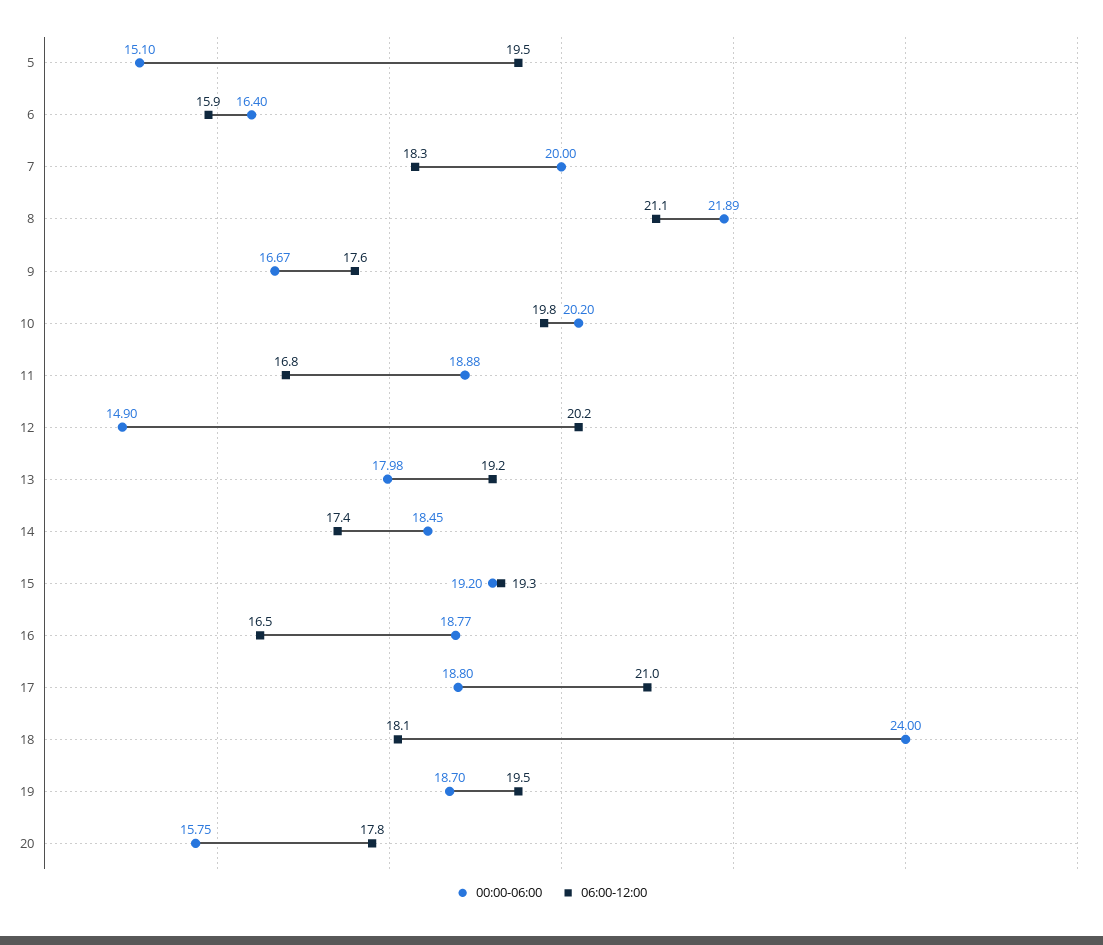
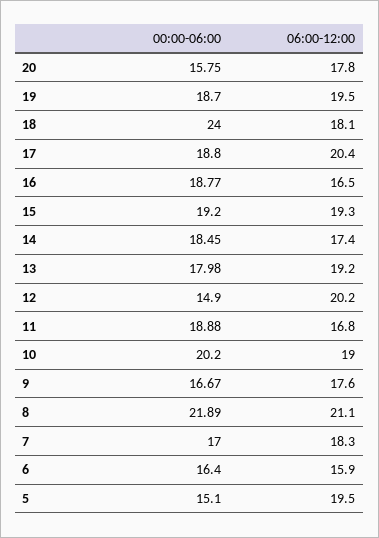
00:00-06:00, 7: 20 -> 17
06:00-12:00, 10: 19.8 -> 19
06:00-12:00, 17: 21 -> 20.4

